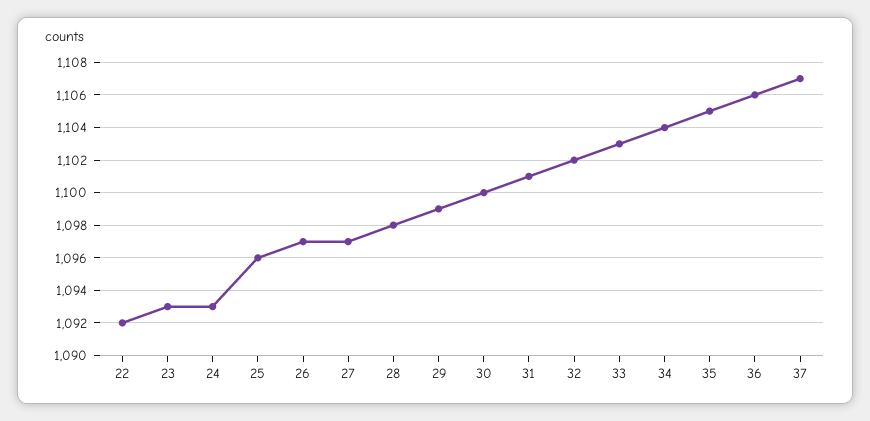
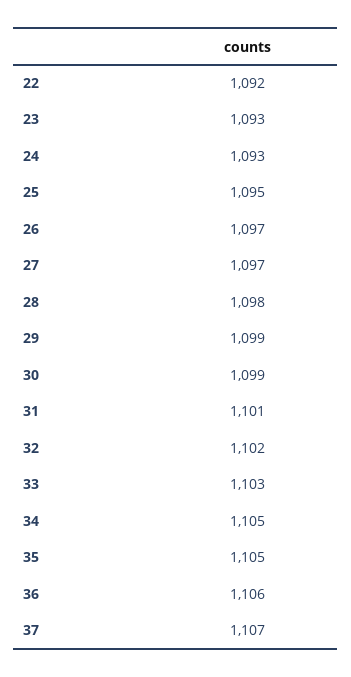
25: 1096 -> 1095
30: 1100 -> 1099
34: 1104 -> 1105

